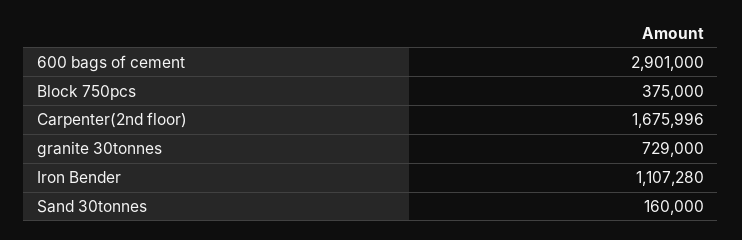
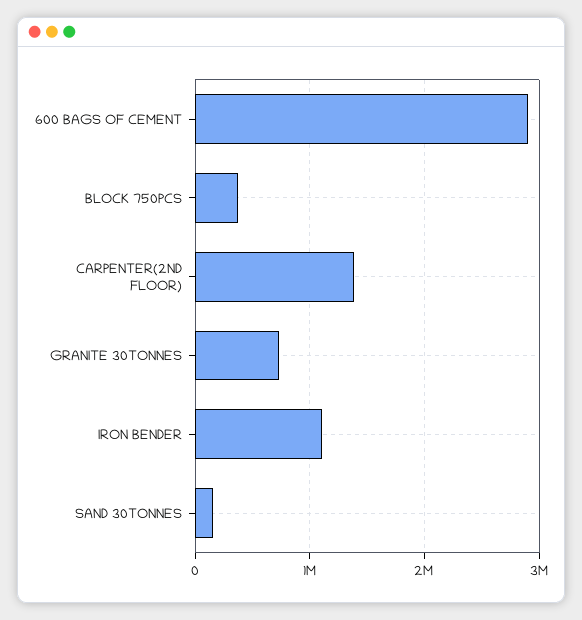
Carpenter(2nd floor): 1675996 -> 1400000

